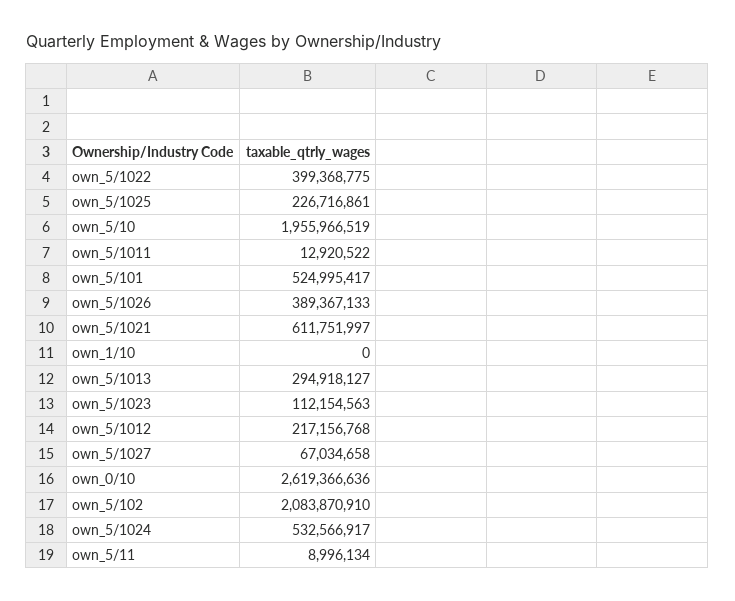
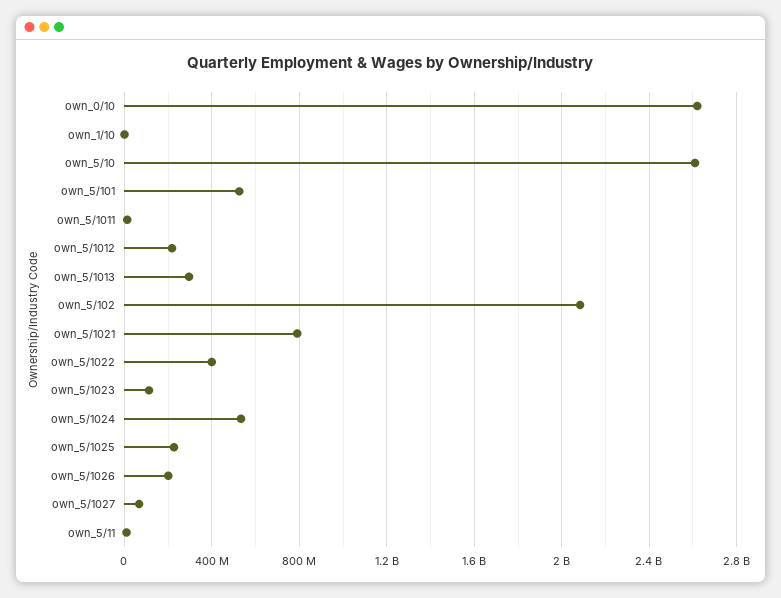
own_5/10: 1955966519 -> 2600000000
own_5/1026: 389367133 -> 200000000
own_5/1021: 611751997 -> 800000000

